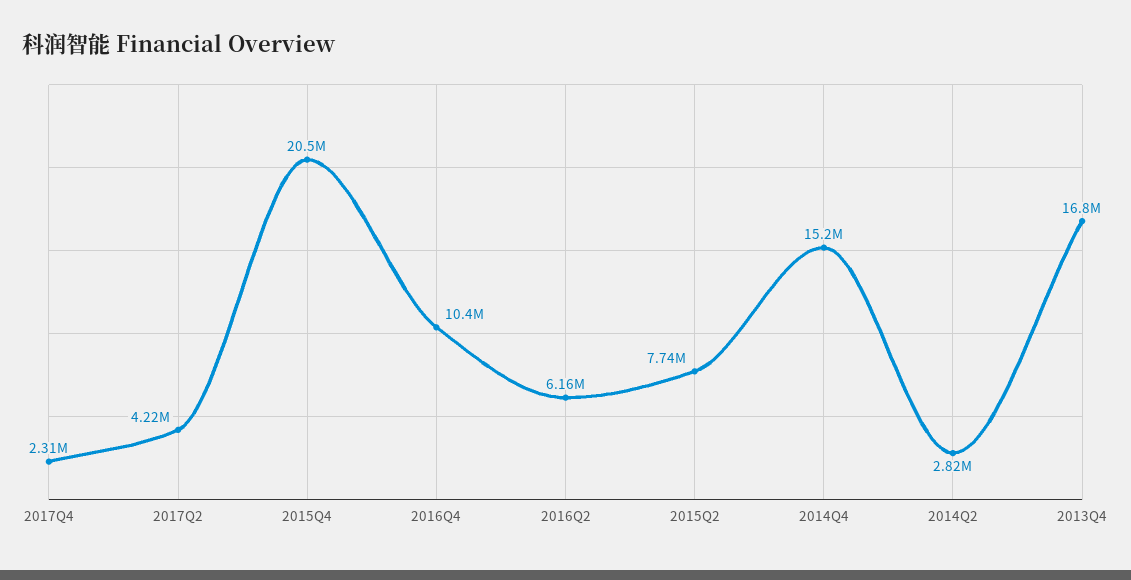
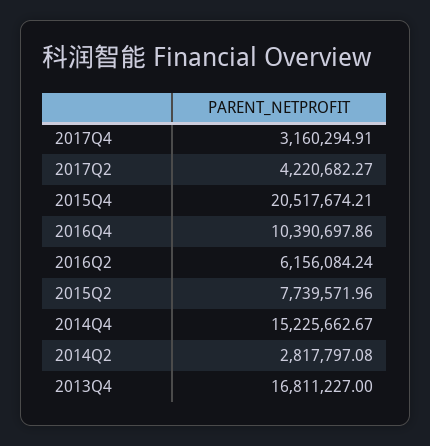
2017Q4: 2310000 -> 3160294.91

